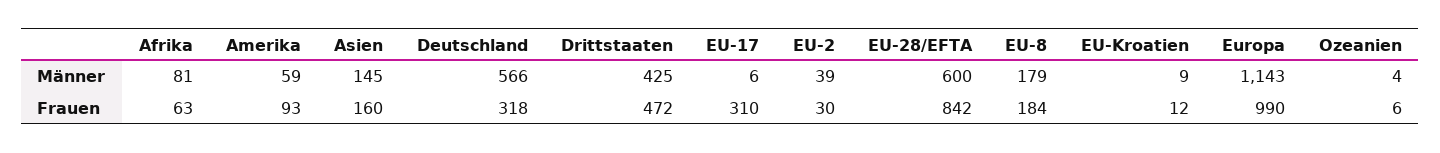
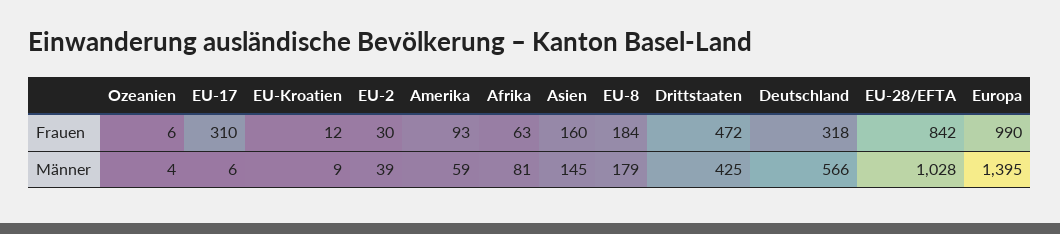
EU-28/EFTA, Männer: 600 -> 1028
Europa, Männer: 1143 -> 1395

